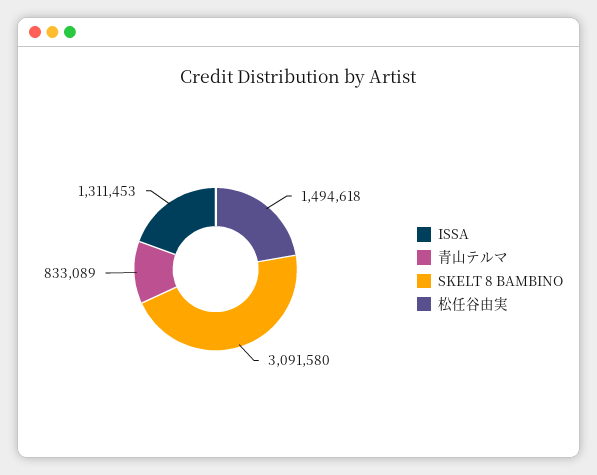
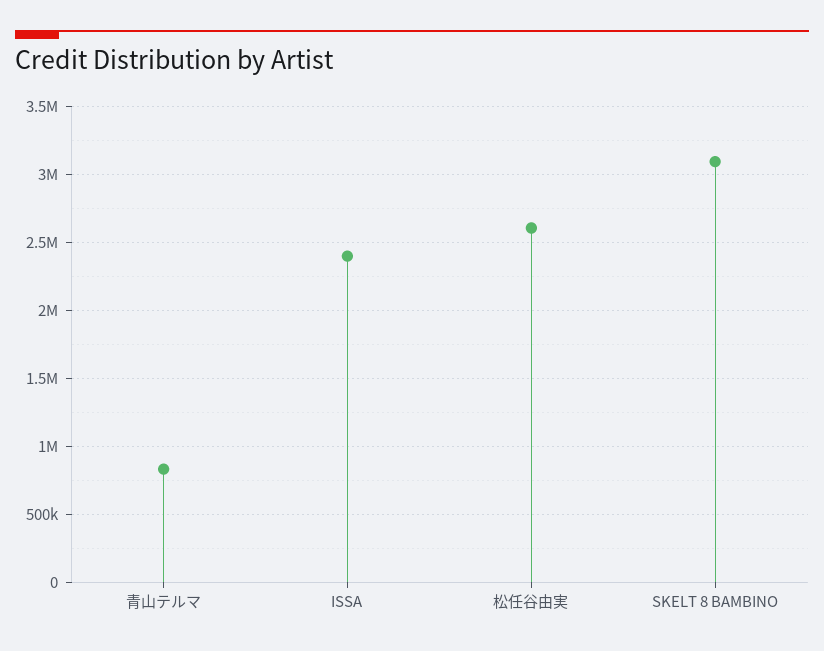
ISSA: 1311453 -> 2400000
松任谷由実: 1494618 -> 2600000

